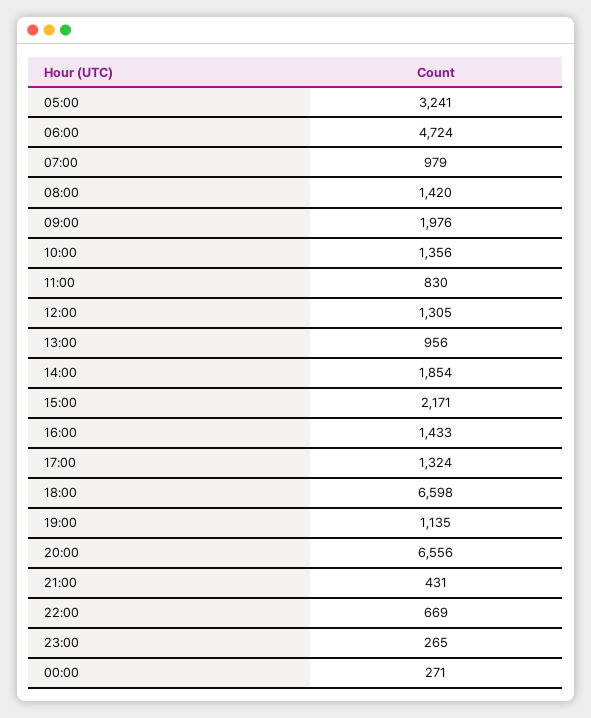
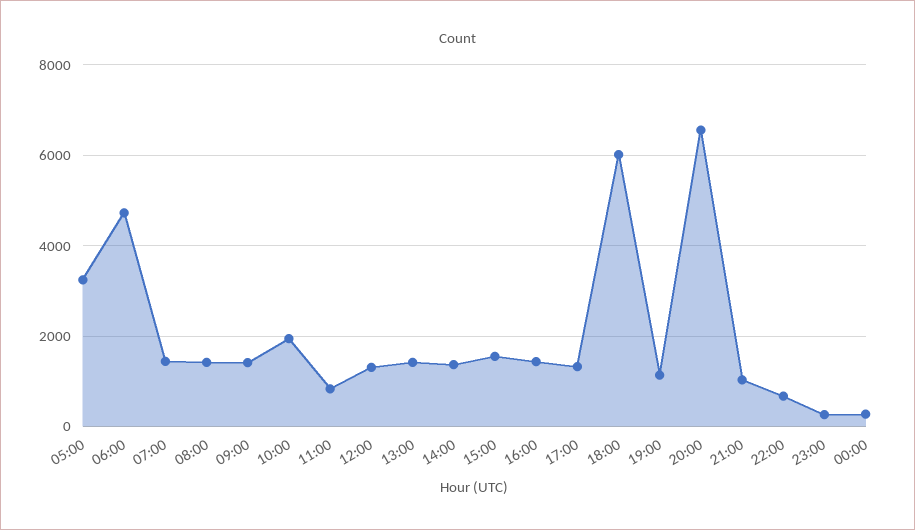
07:00: 979 -> 1400
09:00: 1976 -> 1400
10:00: 1356 -> 2000
13:00: 956 -> 1400
14:00: 1854 -> 1400
15:00: 2171 -> 1600
18:00: 6598 -> 6000
21:00: 431 -> 1000

